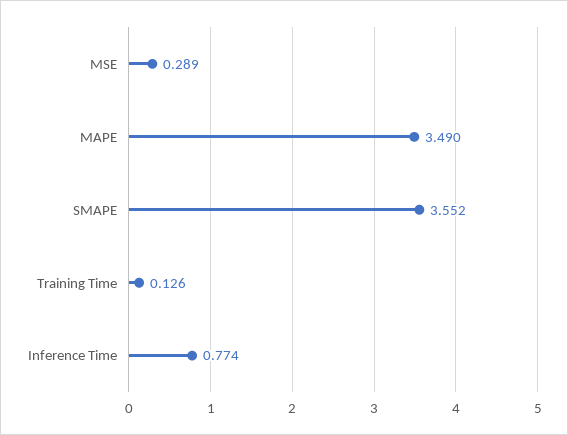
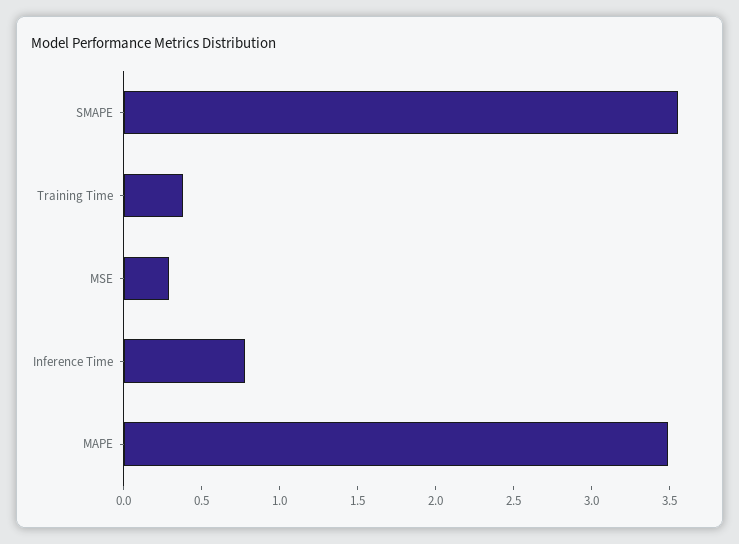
Training Time: 0.126 -> 0.4

